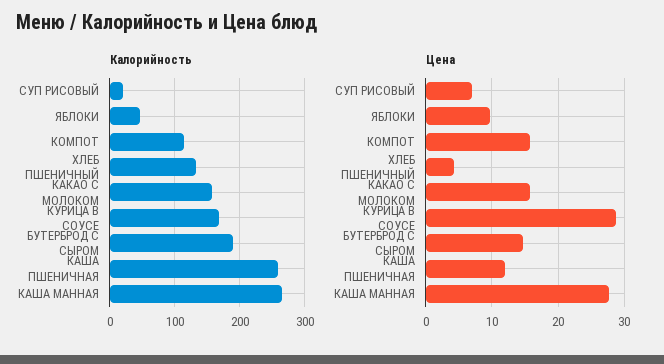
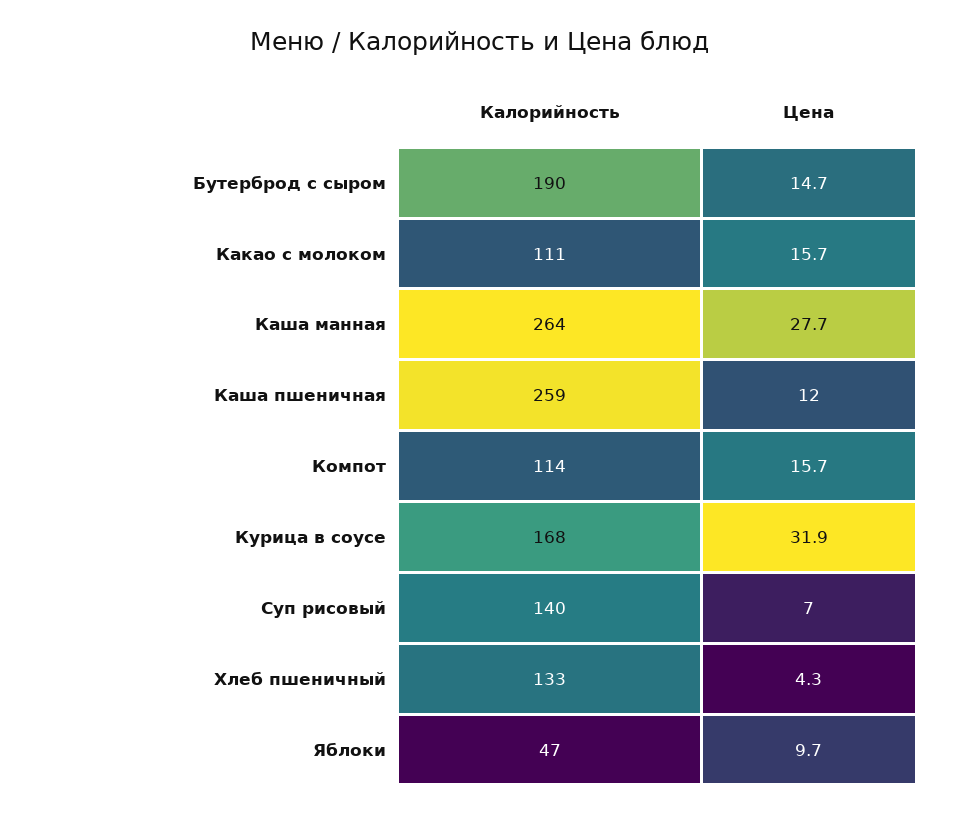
Калорийность, СУП РИСОВЫЙ: 20 -> 140
Калорийность, КАКАО С МОЛОКОМ: 160 -> 111
Цена, КУРИЦА В СОУСЕ: 29 -> 31.9

